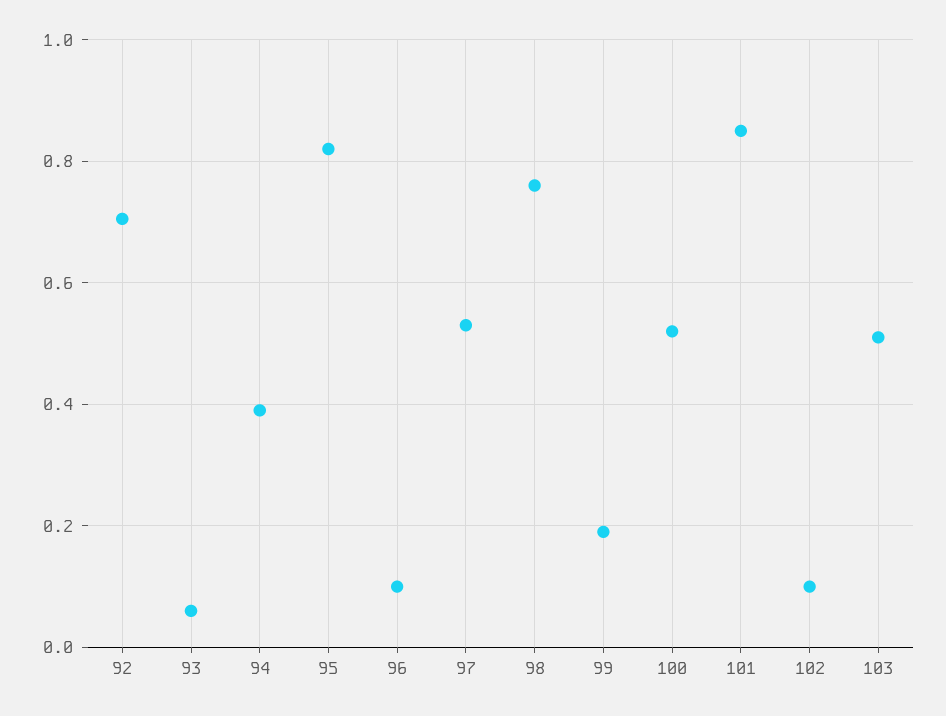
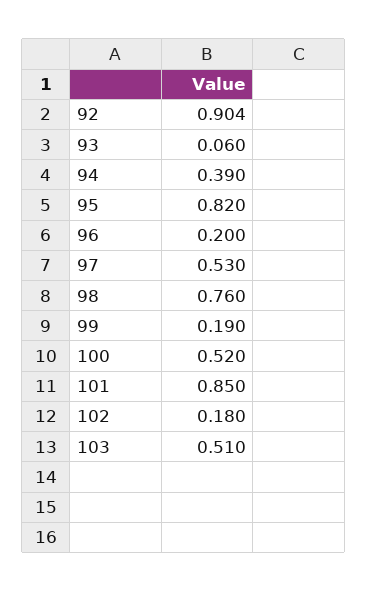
92: 0.7 -> 0.904
96: 0.1 -> 0.2
102: 0.1 -> 0.18

